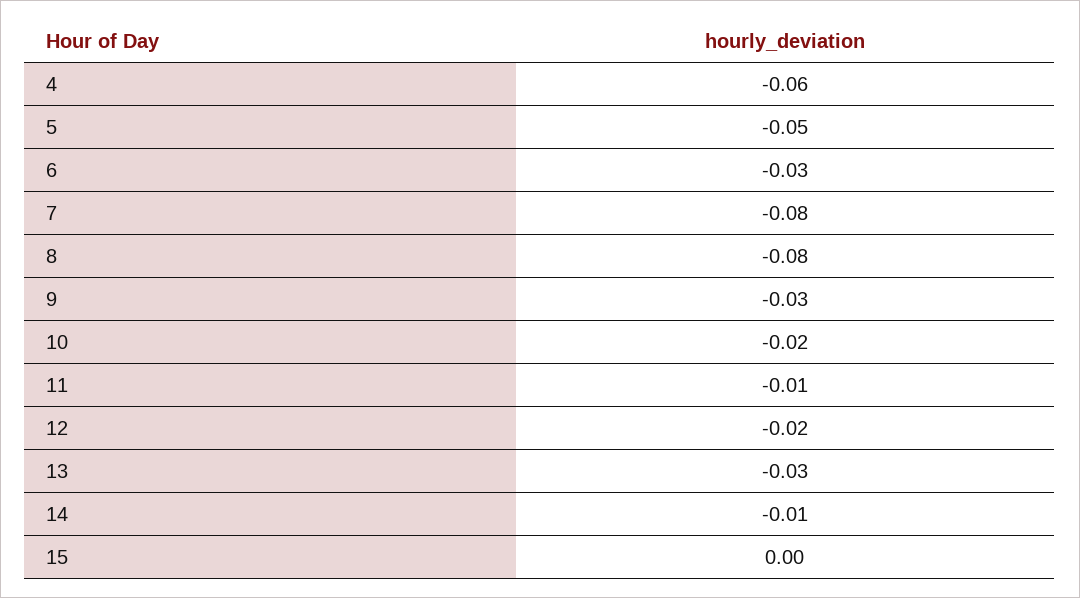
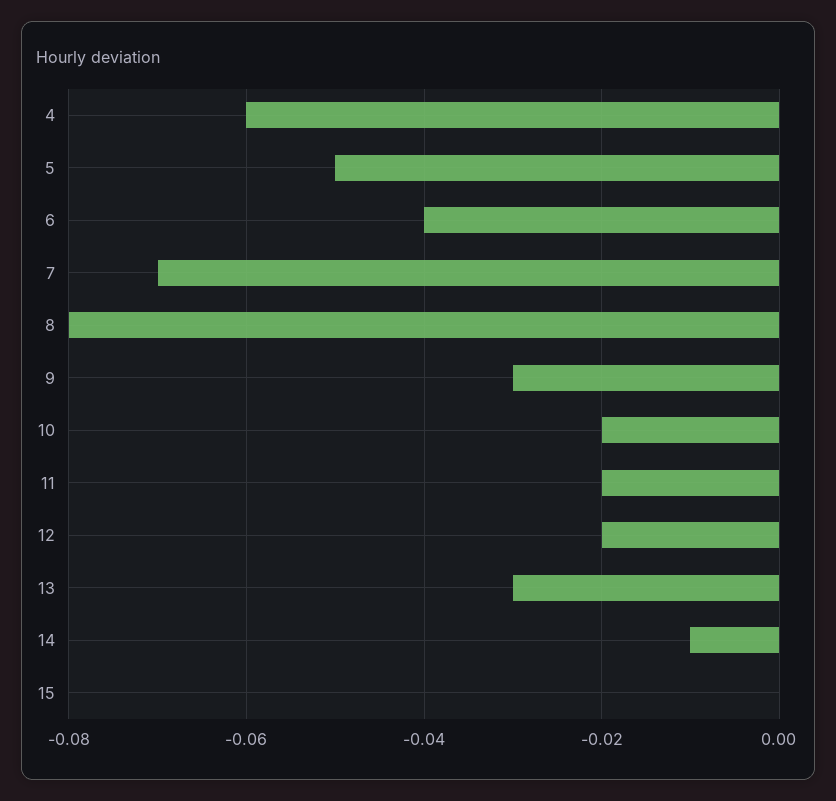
6: -0.03 -> -0.04
7: -0.08 -> -0.07
11: -0.01 -> -0.02

